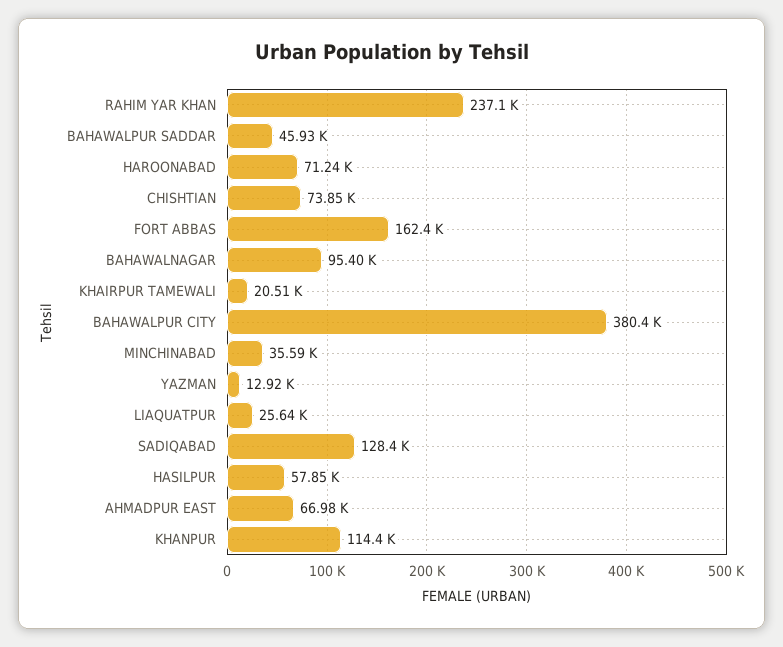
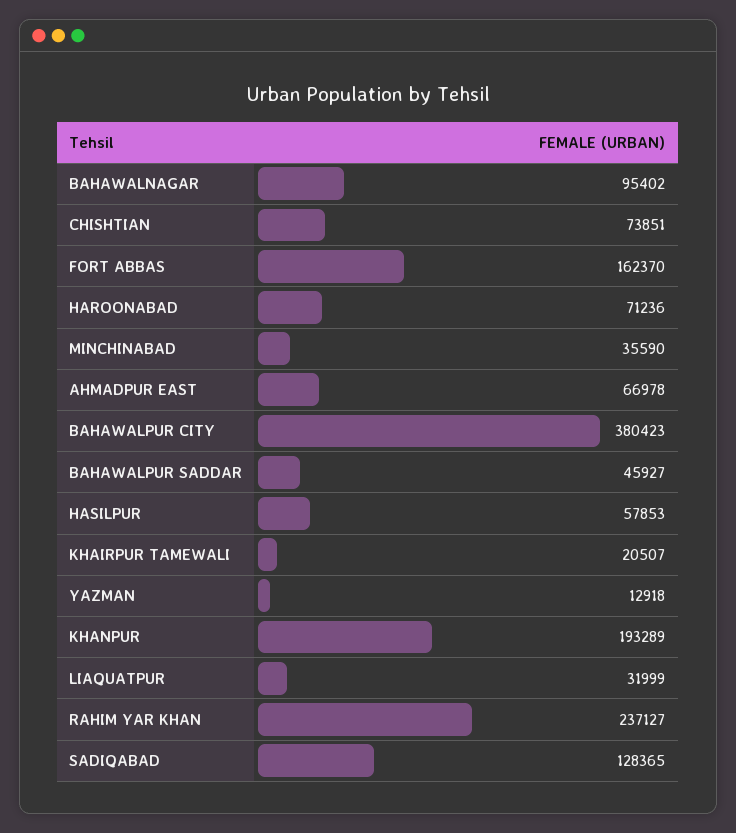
LIAQUATPUR: 25640 -> 31999
KHANPUR: 114400 -> 193289

